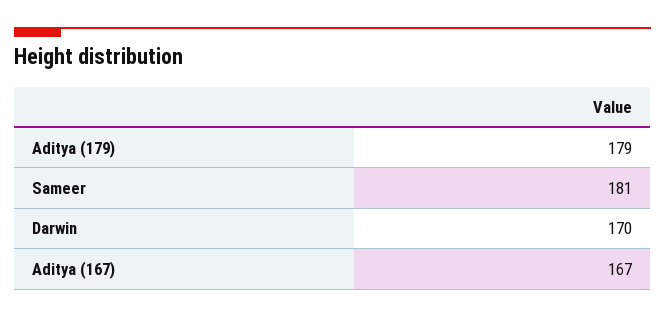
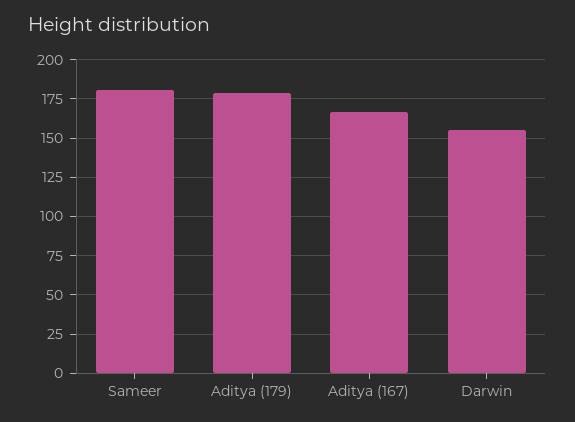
Darwin: 170 -> 155

